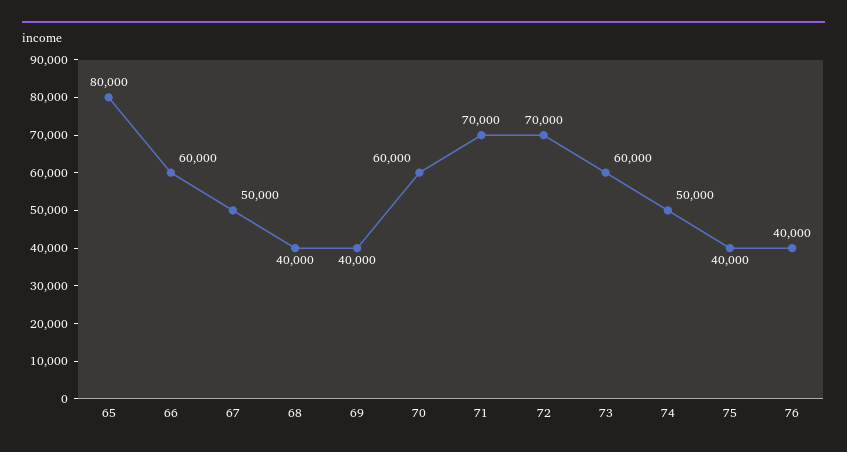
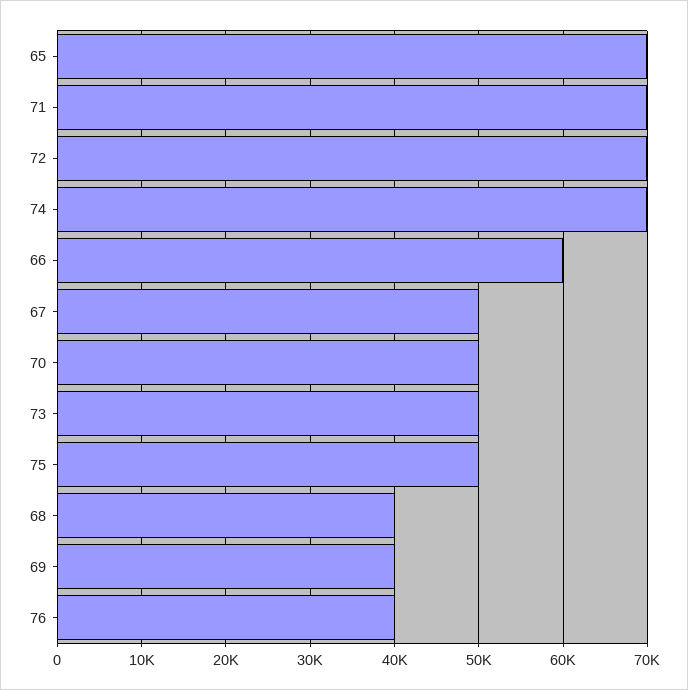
65: 80000 -> 70000
70: 60000 -> 50000
73: 60000 -> 50000
74: 50000 -> 70000
75: 40000 -> 50000

